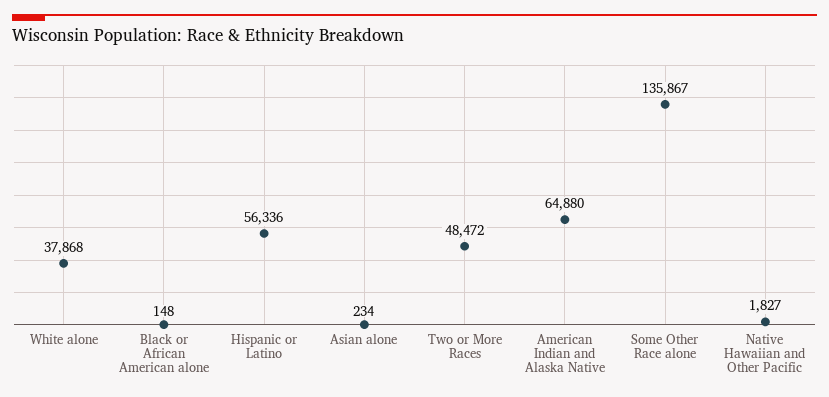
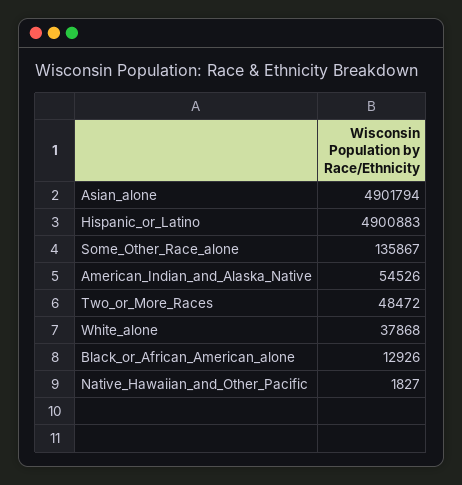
Black or African American alone: 148 -> 12926
Hispanic or Latino: 56336 -> 4900883
Asian alone: 234 -> 4901794
American Indian and Alaska Native: 64880 -> 54526

